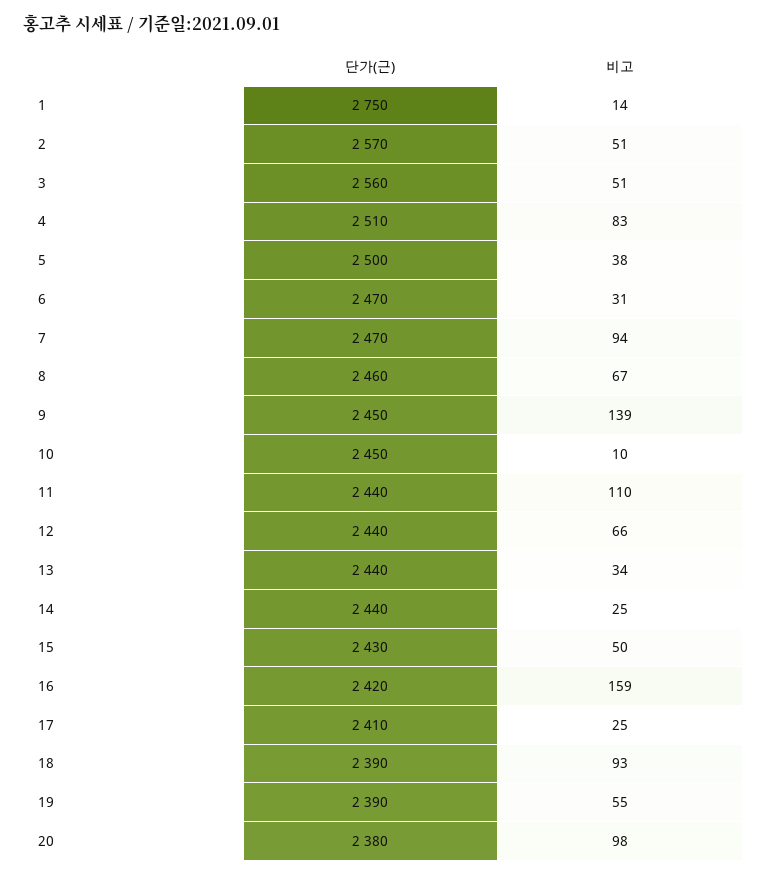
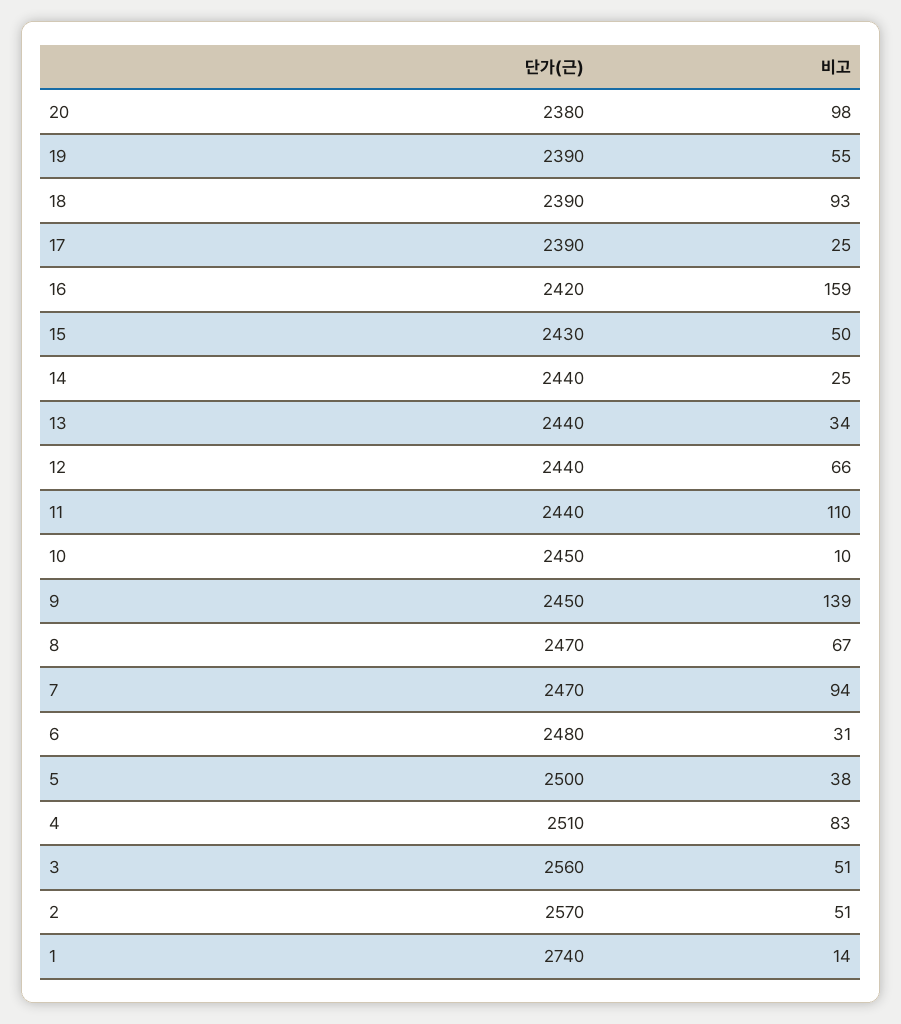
단가(근), 1: 2750 -> 2740
단가(근), 6: 2470 -> 2480
단가(근), 8: 2460 -> 2470
단가(근), 17: 2410 -> 2390

